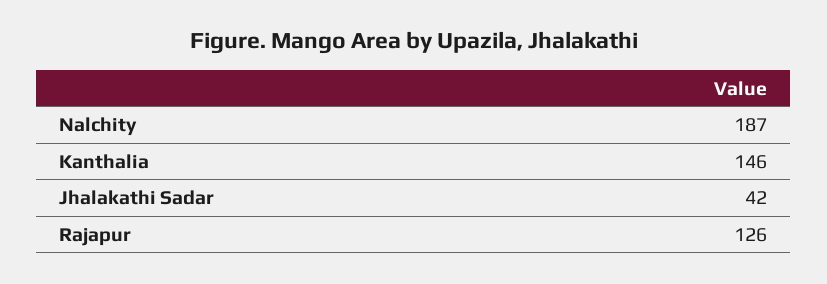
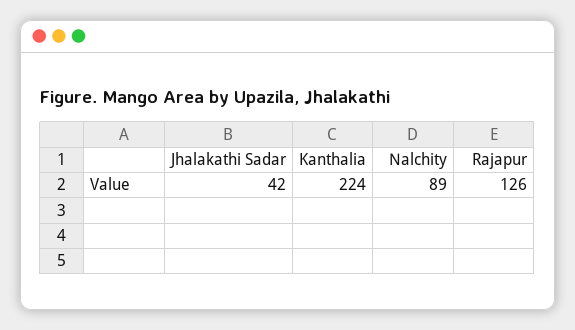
Nalchity: 187 -> 89
Kanthalia: 146 -> 224

